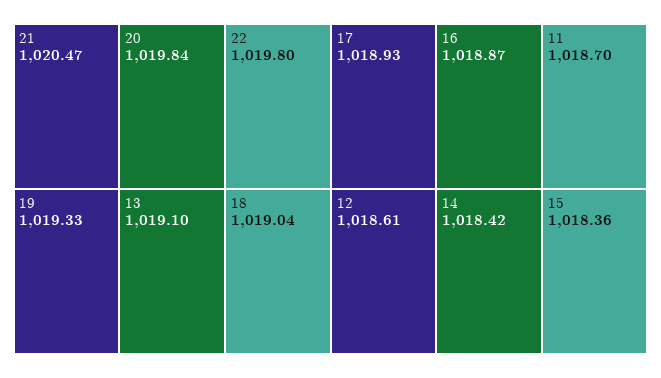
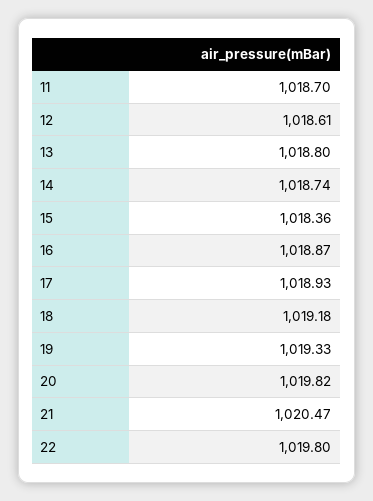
20: 1019.84 -> 1019.82
13: 1019.1 -> 1018.8
18: 1019.04 -> 1019.18
14: 1018.42 -> 1018.74

